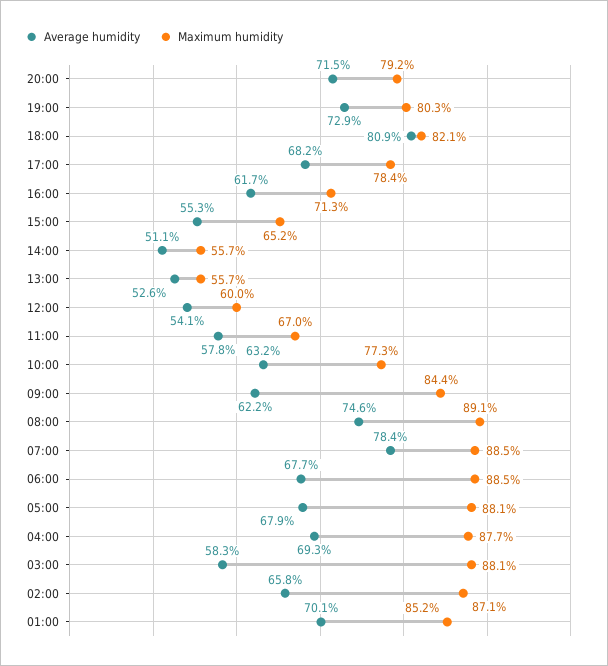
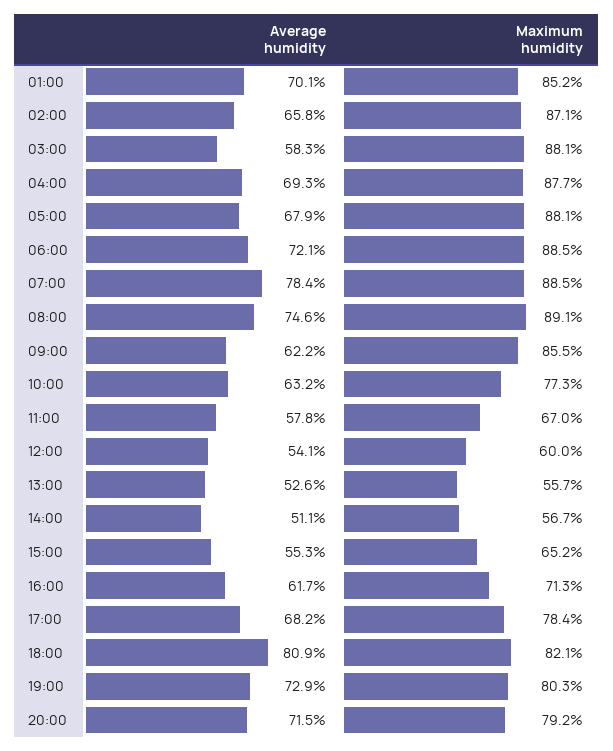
Maximum humidity, 14:00: 55.7 -> 56.7
Maximum humidity, 09:00: 84.4 -> 85.5
Average humidity, 06:00: 67.7 -> 72.1

